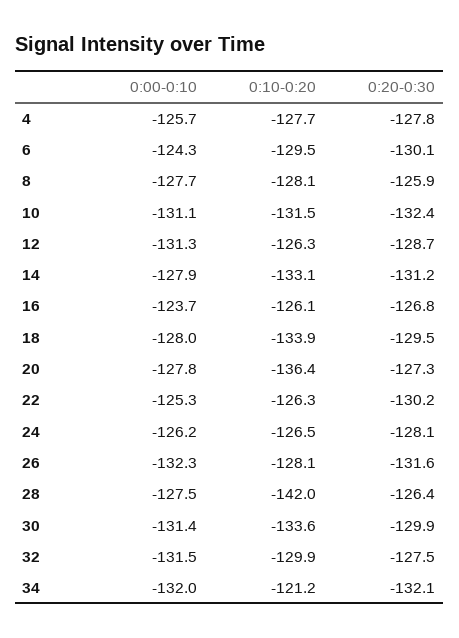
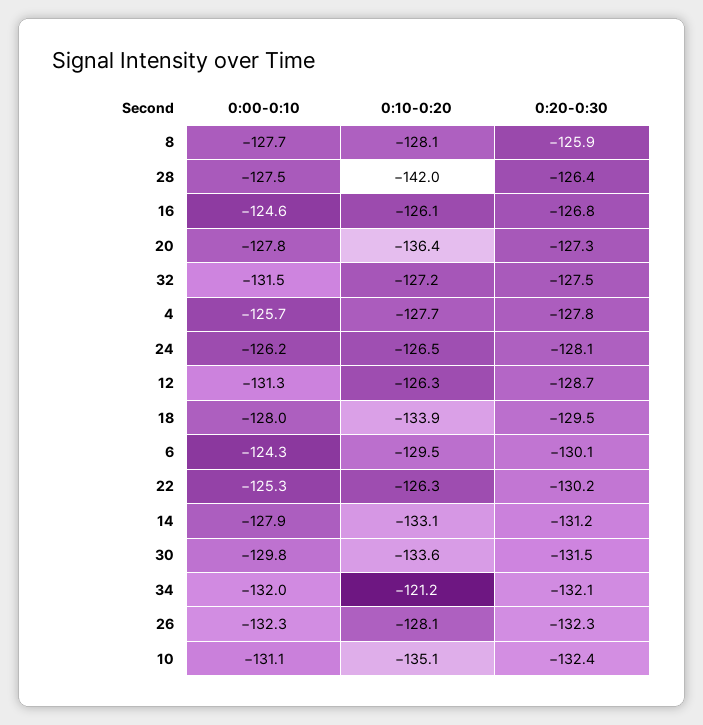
0:10-0:20, 10: -131.5 -> -135.1
0:00-0:10, 16: -123.7 -> -124.6
0:20-0:30, 26: -131.6 -> -132.3
0:00-0:10, 30: -131.4 -> -129.8
0:20-0:30, 30: -129.9 -> -131.5
0:10-0:20, 32: -129.9 -> -127.2

